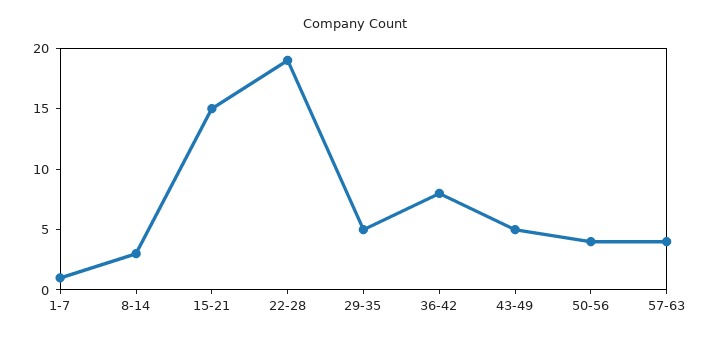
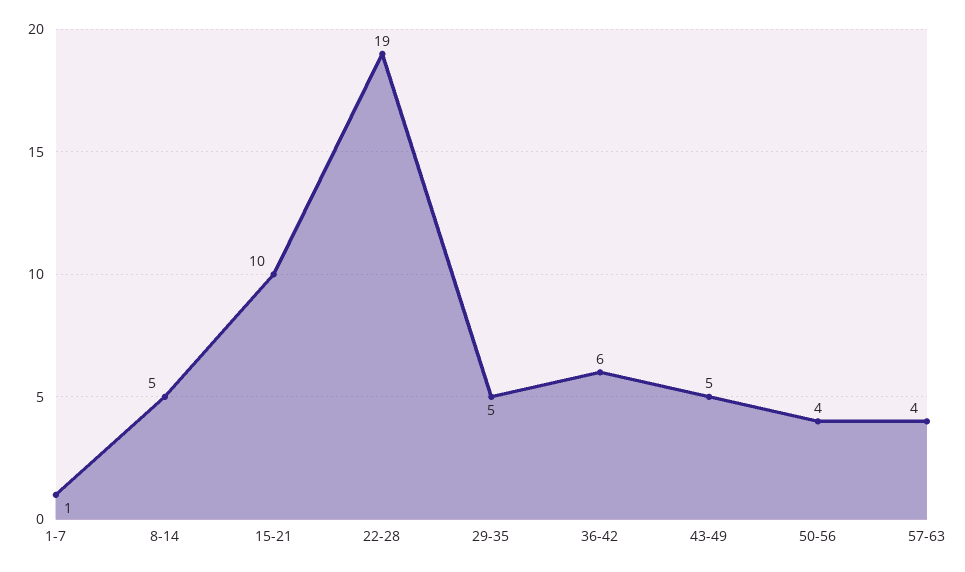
8-14: 3 -> 5
15-21: 15 -> 10
36-42: 8 -> 6

